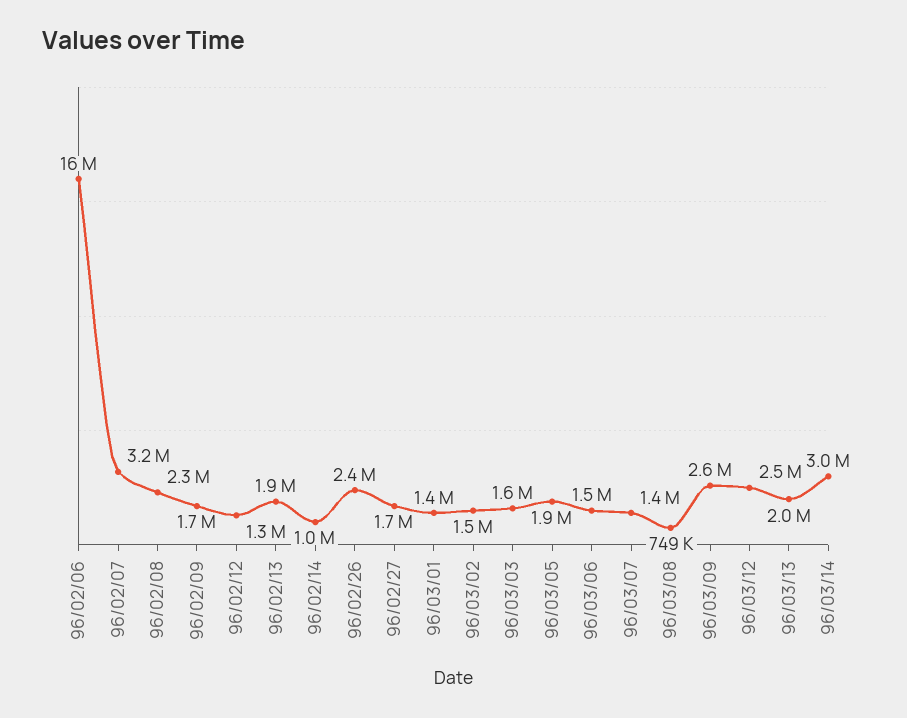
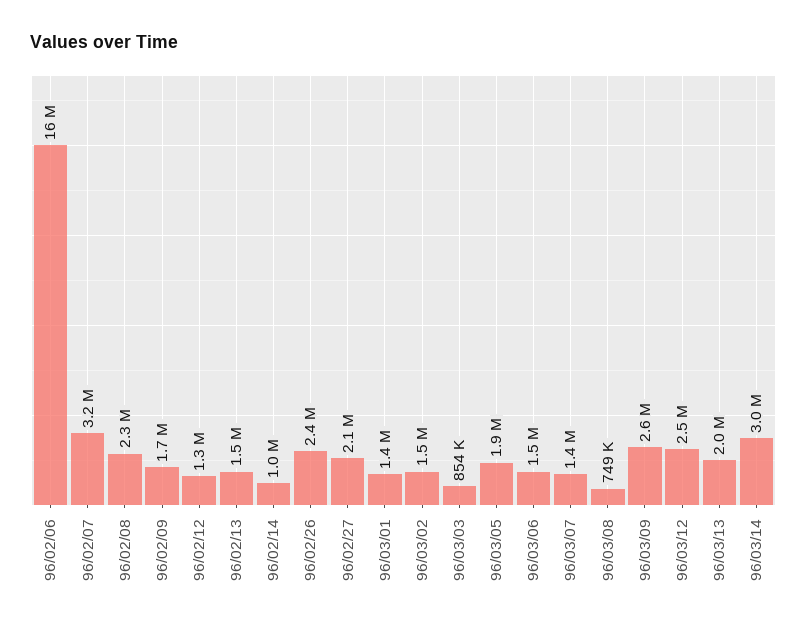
96/02/13: 1900000 -> 1500000
96/02/27: 1700000 -> 2100000
96/03/03: 1600000 -> 854000

